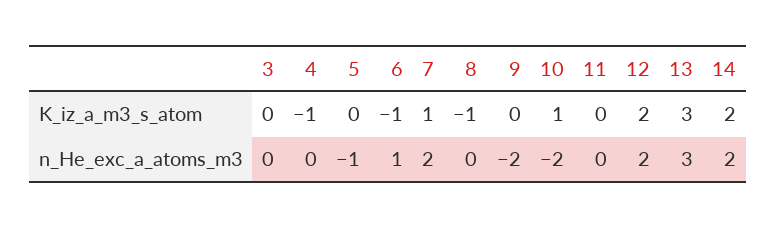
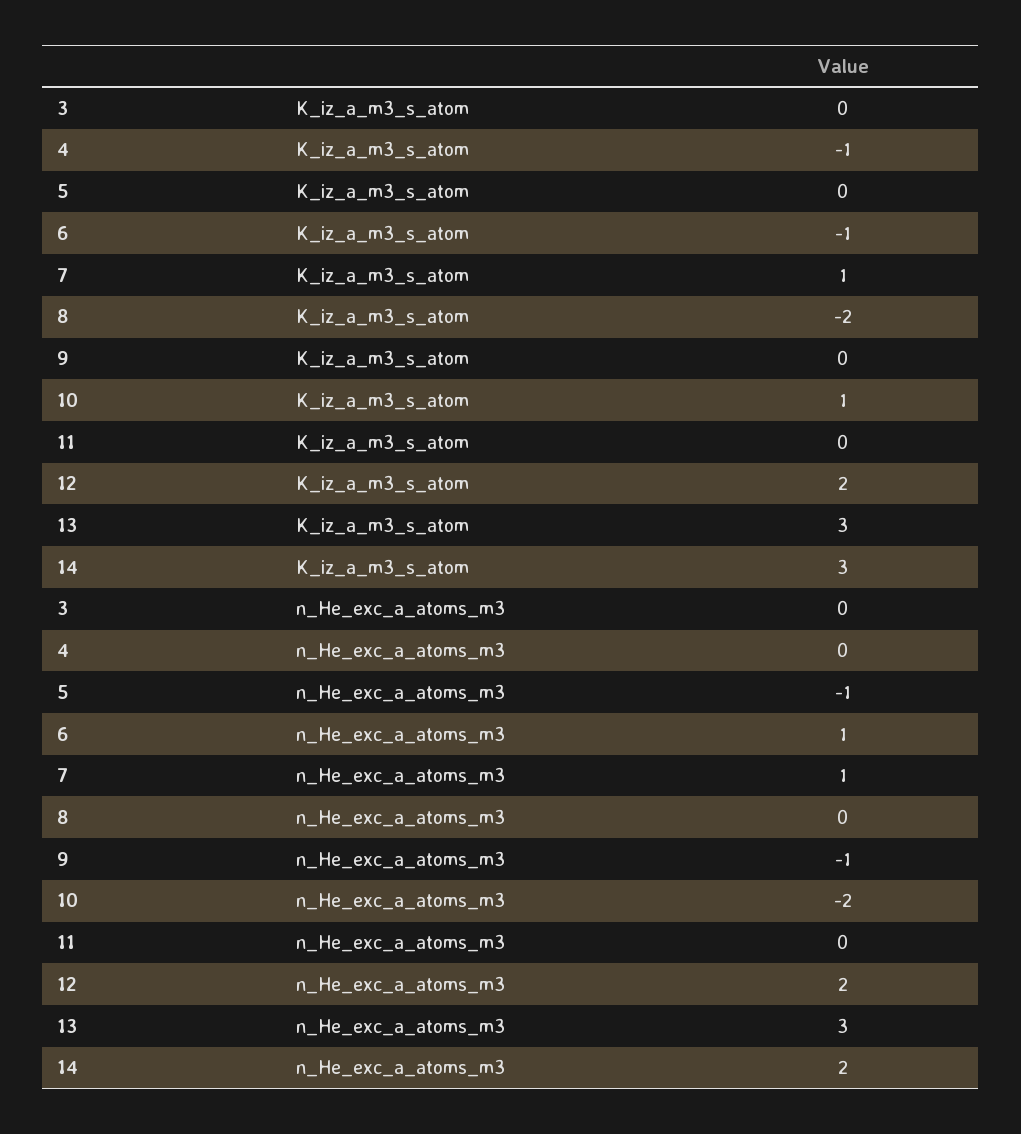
8, K_iz_a_m3_s_atom: -1 -> -2
14, K_iz_a_m3_s_atom: 2 -> 3
7, n_He_exc_a_atoms_m3: 2 -> 1
9, n_He_exc_a_atoms_m3: -2 -> -1

